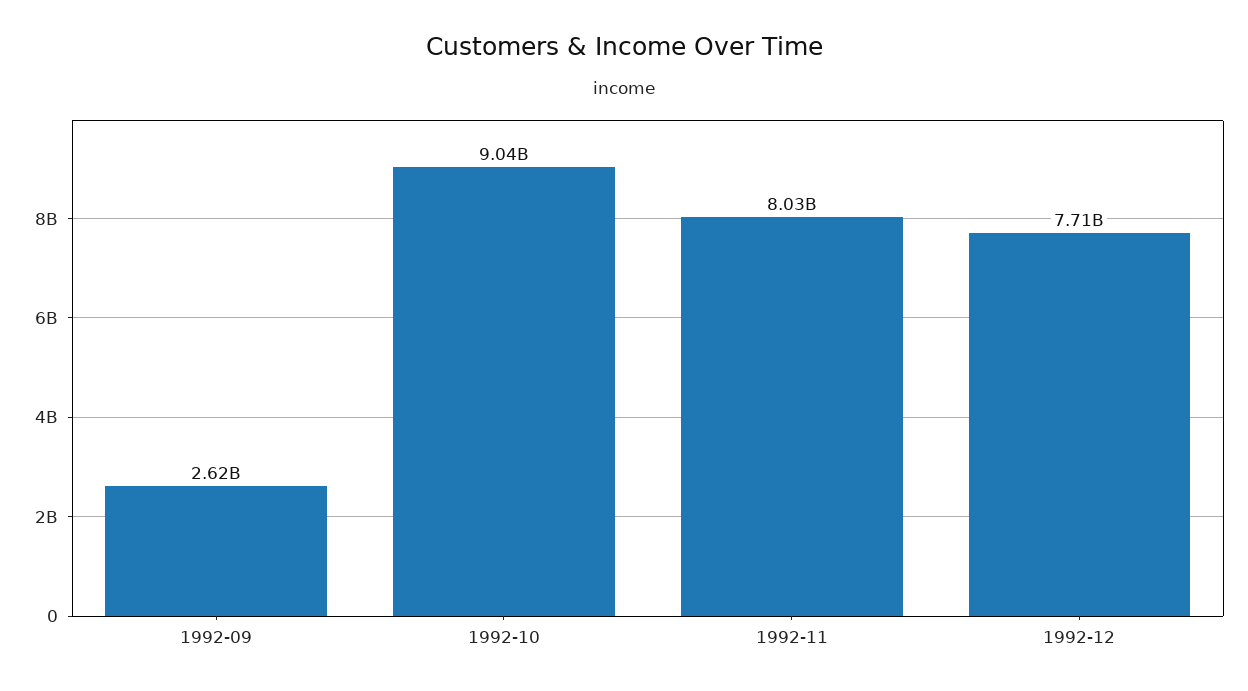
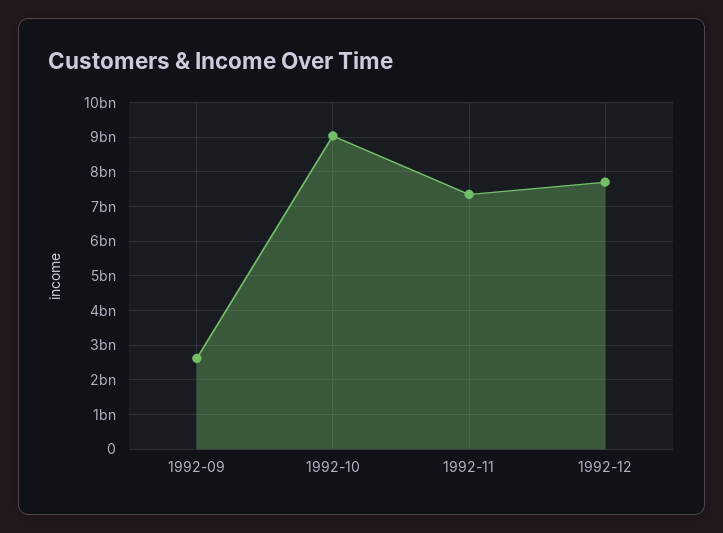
1992-11: 8030000000 -> 7400000000

